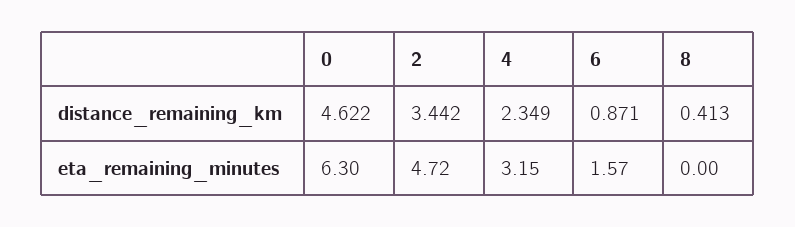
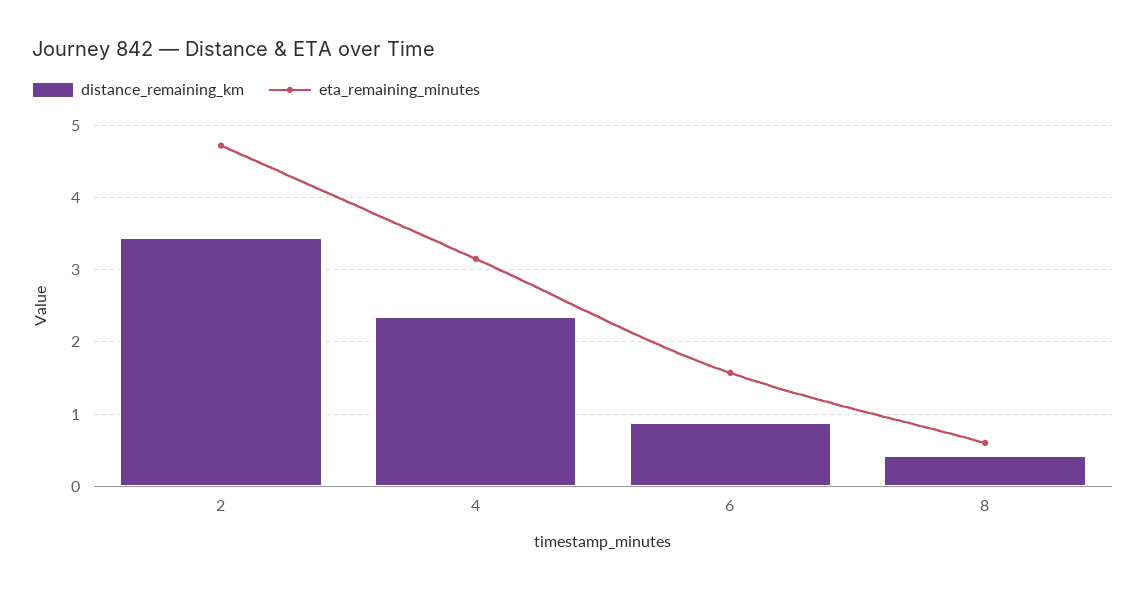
distance_remaining_km, 0: 4.622 -> none
eta_remaining_minutes, 0: 6.3 -> none
eta_remaining_minutes, 8: 0 -> 0.6

